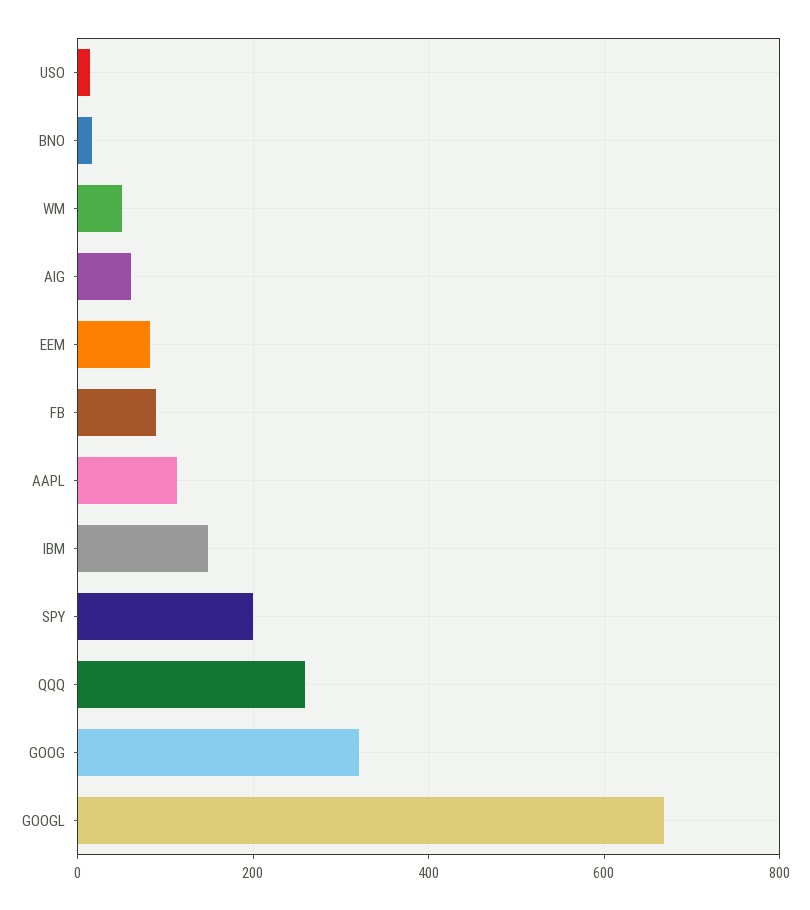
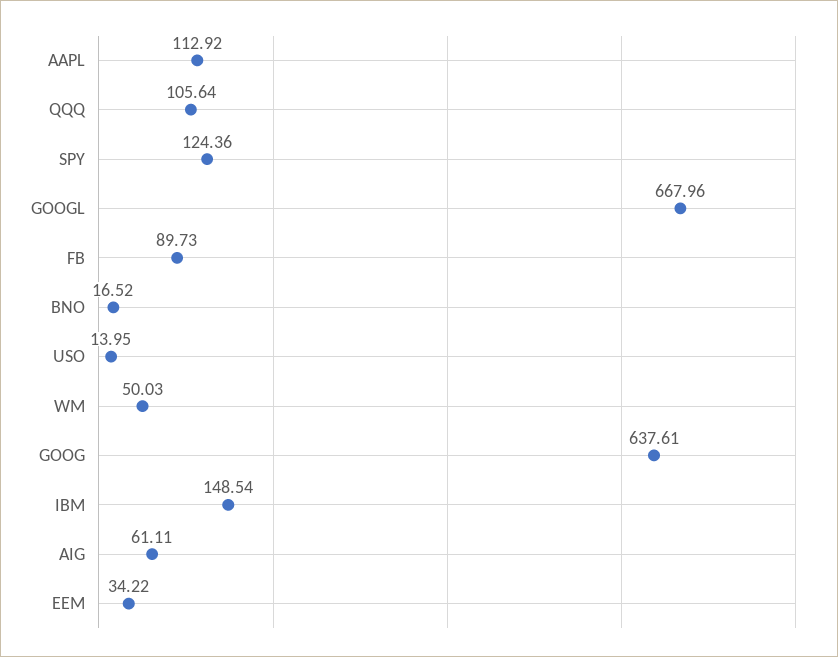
EEM: 80 -> 34.22
SPY: 200 -> 124.36
QQQ: 260 -> 105.64
GOOG: 320 -> 637.61

